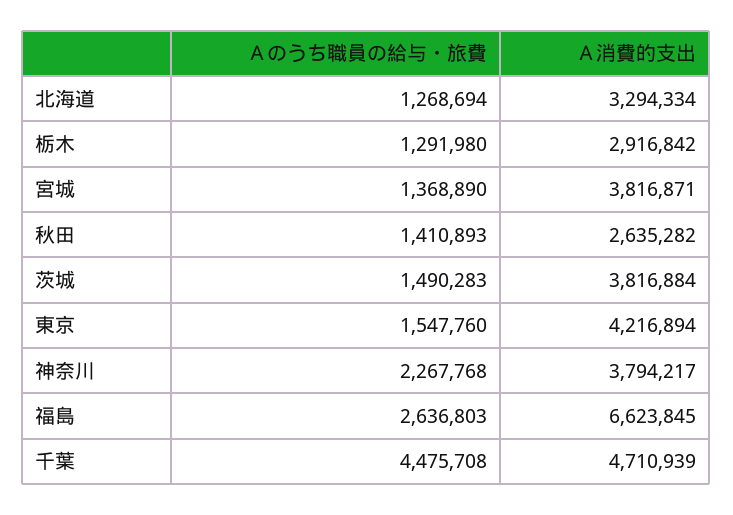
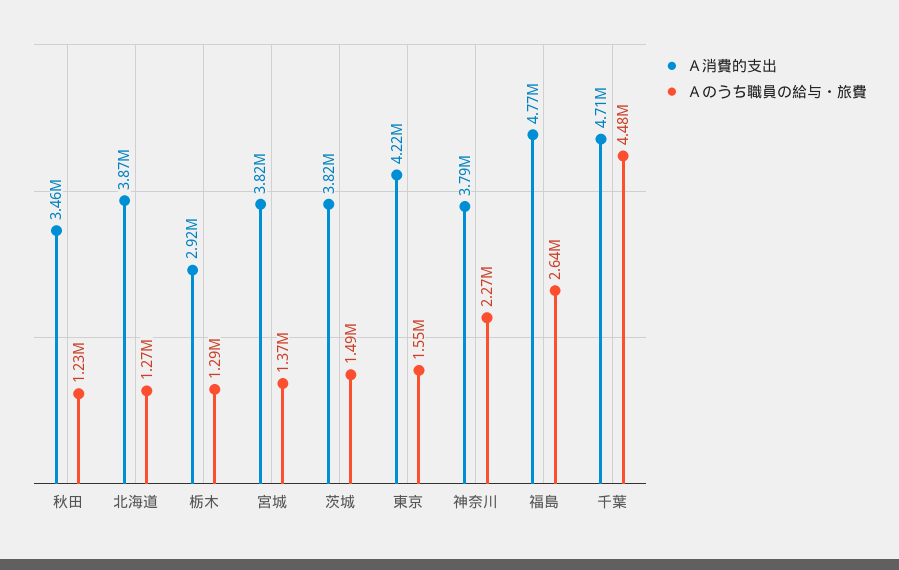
Ａ消費的支出, 北海道: 3294334 -> 3870000
Ａのうち職員の給与・旅費, 秋田: 1410893 -> 1230000
Ａ消費的支出, 秋田: 2635282 -> 3460000
Ａ消費的支出, 福島: 6623845 -> 4770000

